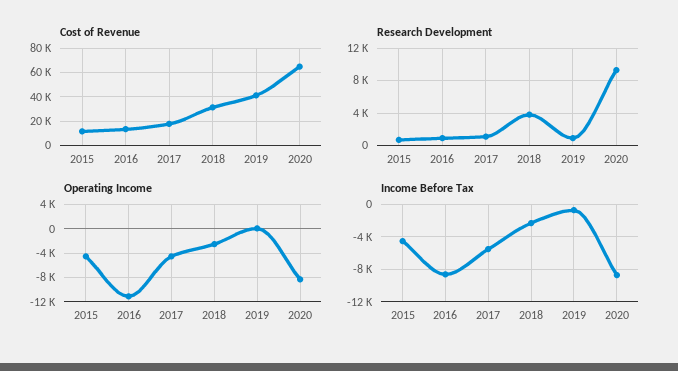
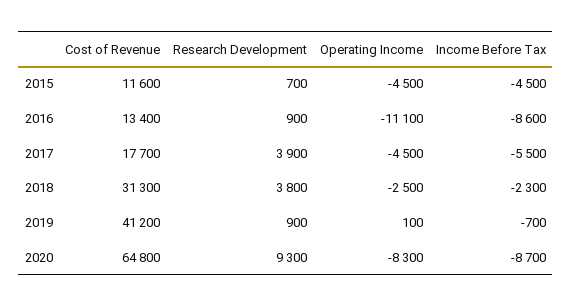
Research Development, 2017: 1000 -> 3900

